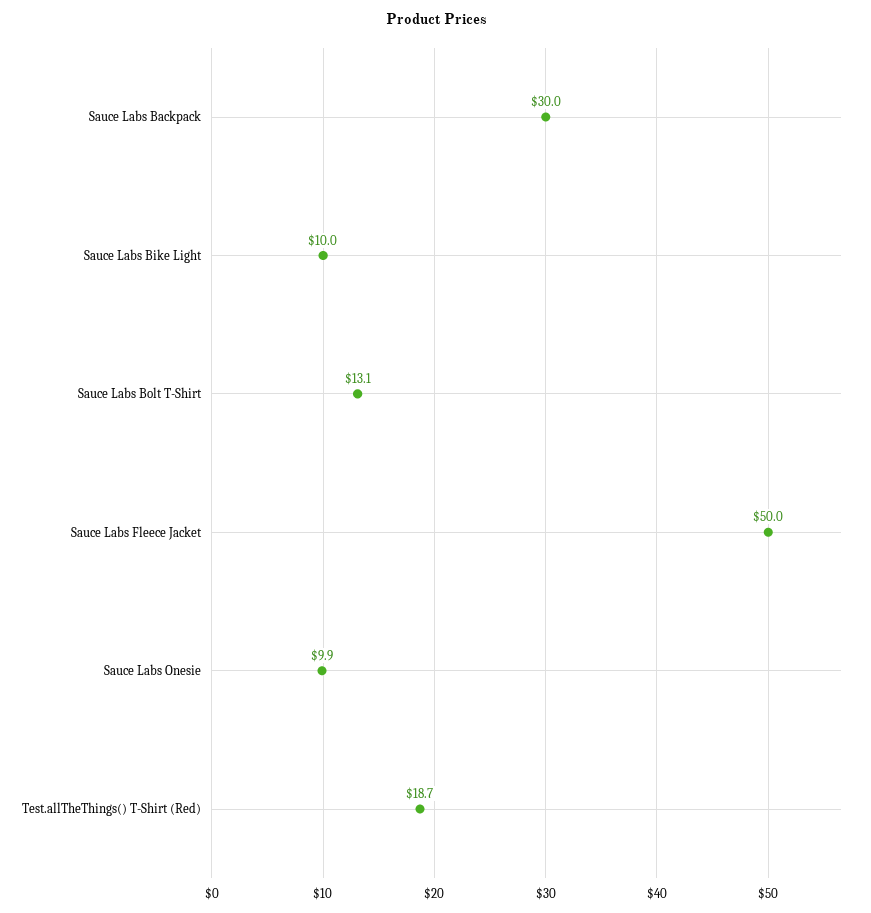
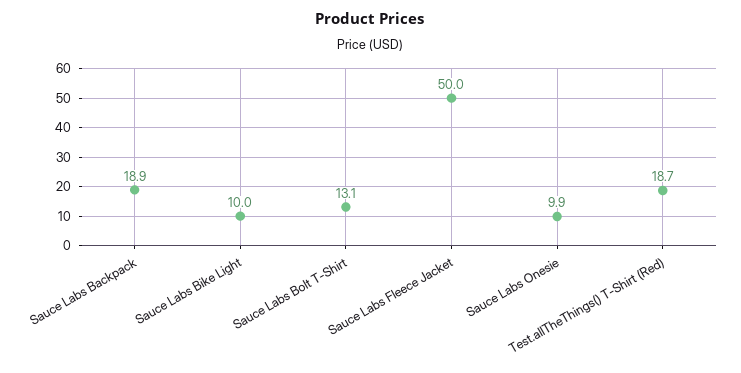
Sauce Labs Backpack: 30 -> 18.9

